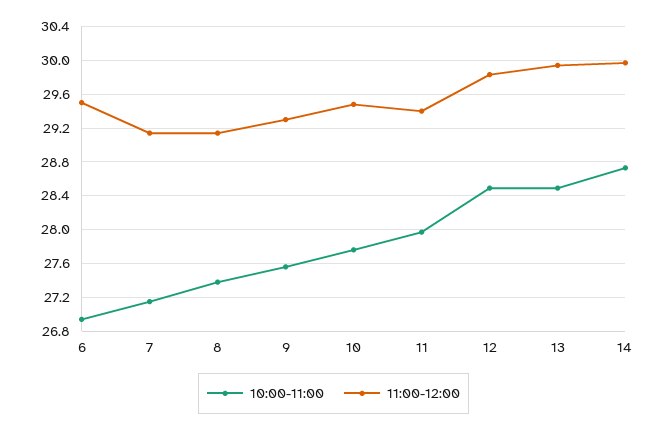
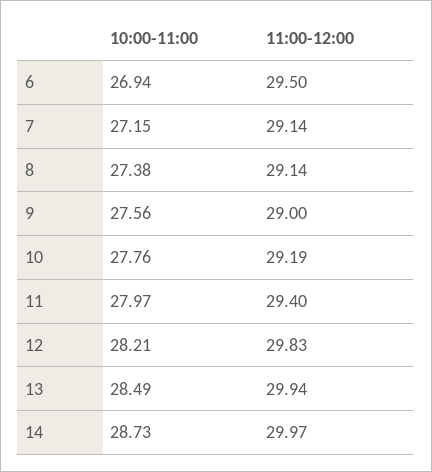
11:00-12:00, 9: 29.3 -> 29
11:00-12:00, 10: 29.5 -> 29.19
10:00-11:00, 12: 28.5 -> 28.21

